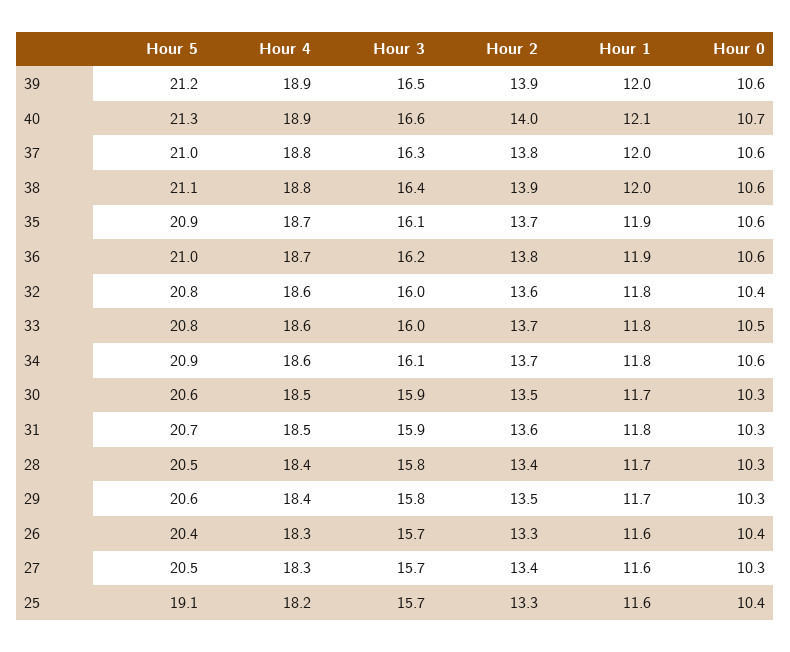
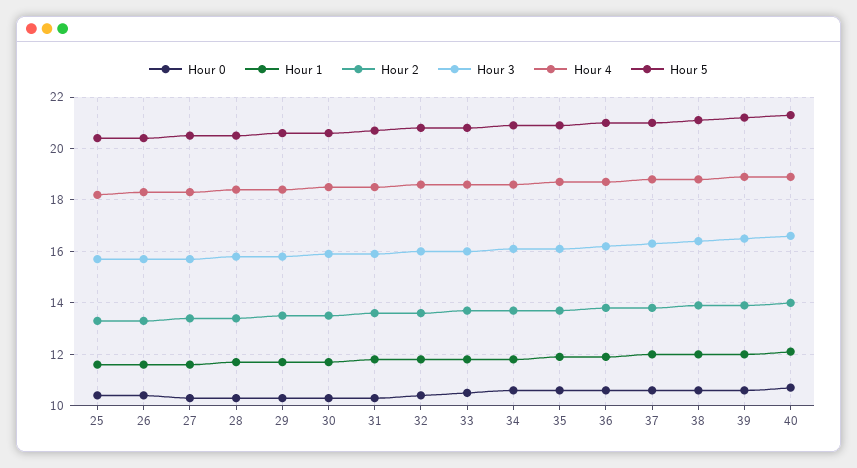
Hour 5, 25: 19.1 -> 20.5

